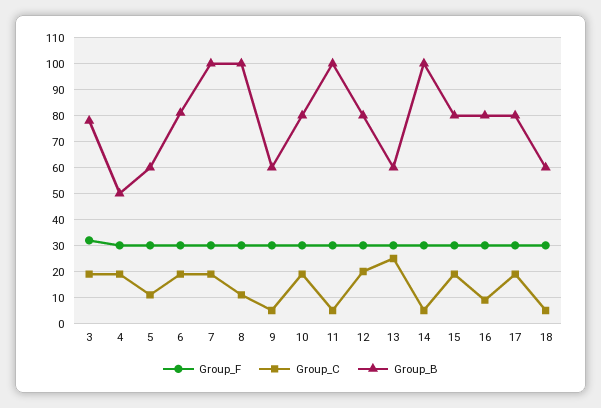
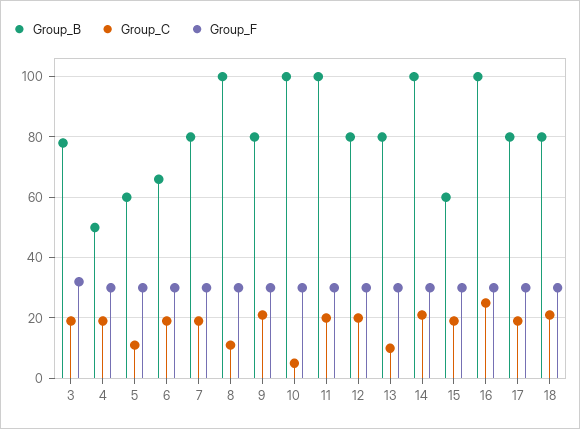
Group_B, 6: 80 -> 65
Group_B, 7: 100 -> 80
Group_C, 9: 5 -> 20
Group_B, 9: 60 -> 80
Group_C, 10: 20 -> 5
Group_B, 10: 80 -> 100
Group_C, 11: 5 -> 20
Group_C, 13: 25 -> 10
Group_B, 13: 60 -> 80
Group_C, 14: 5 -> 20
Group_B, 15: 80 -> 60
Group_C, 16: 10 -> 25
Group_B, 16: 80 -> 100
Group_C, 18: 5 -> 20
Group_B, 18: 60 -> 80

